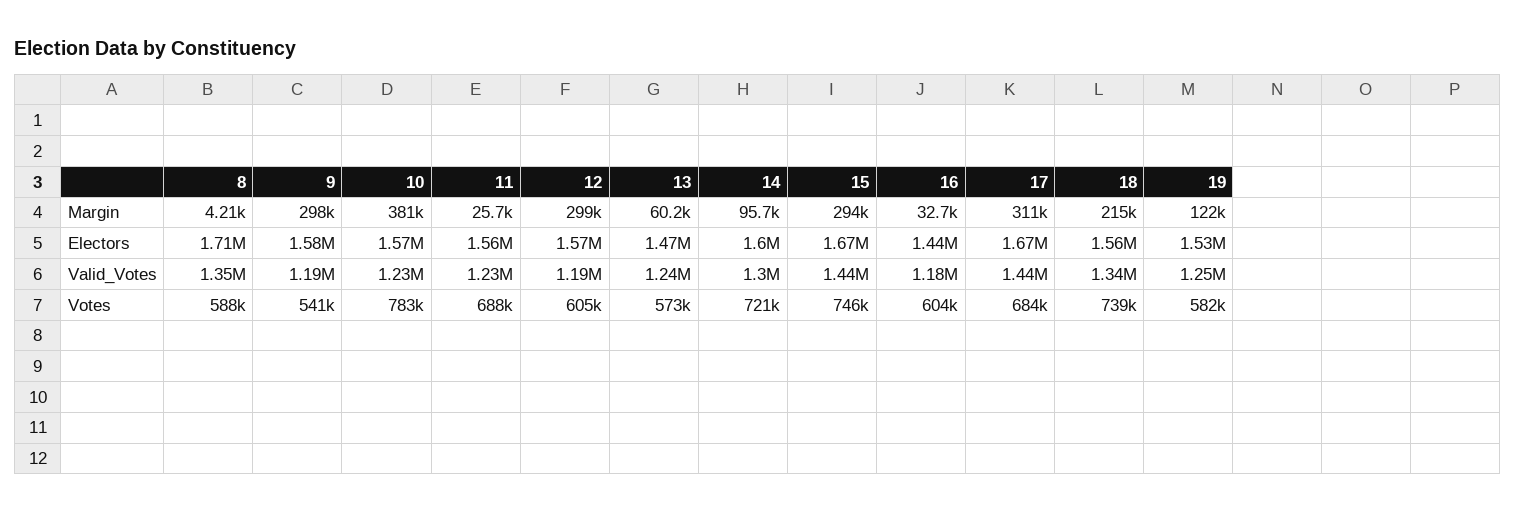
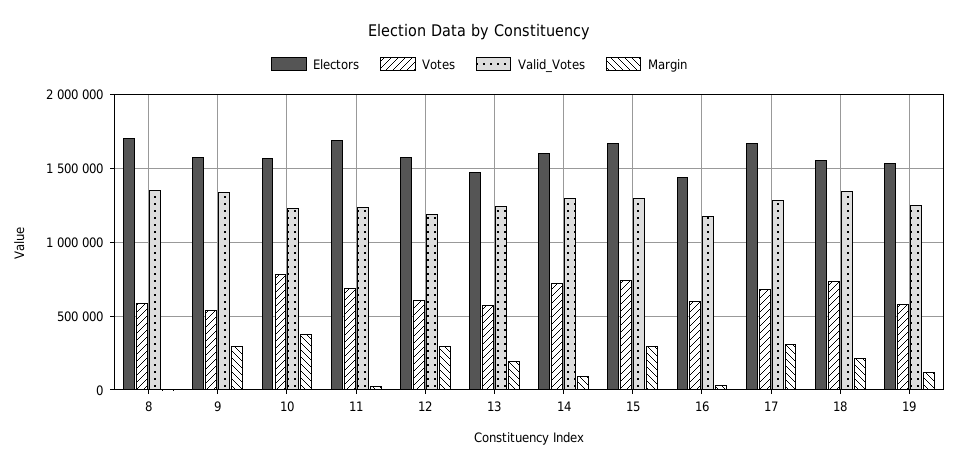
Margin, 13: 60200 -> 200000
Electors, 11: 1560000 -> 1700000
Valid_Votes, 9: 1190000 -> 1350000
Valid_Votes, 15: 1440000 -> 1300000
Valid_Votes, 17: 1440000 -> 1300000

